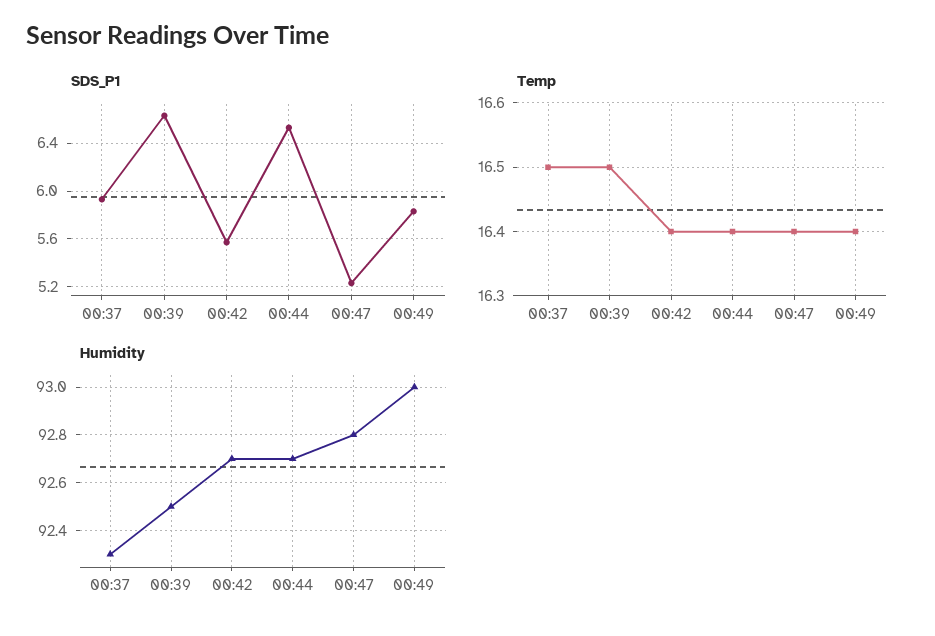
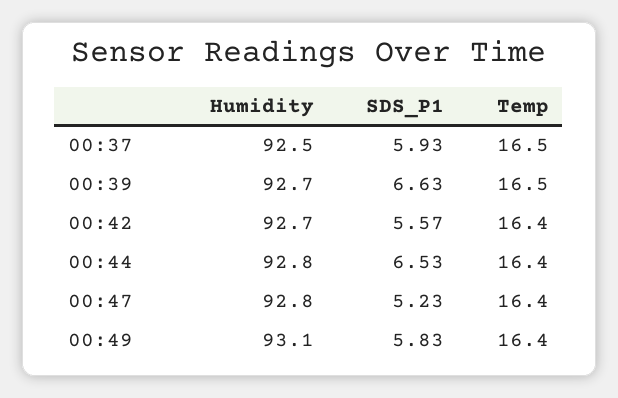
Humidity, 00:37: 92.3 -> 92.5
Humidity, 00:39: 92.5 -> 92.7
Humidity, 00:44: 92.7 -> 92.8
Humidity, 00:49: 93 -> 93.1

